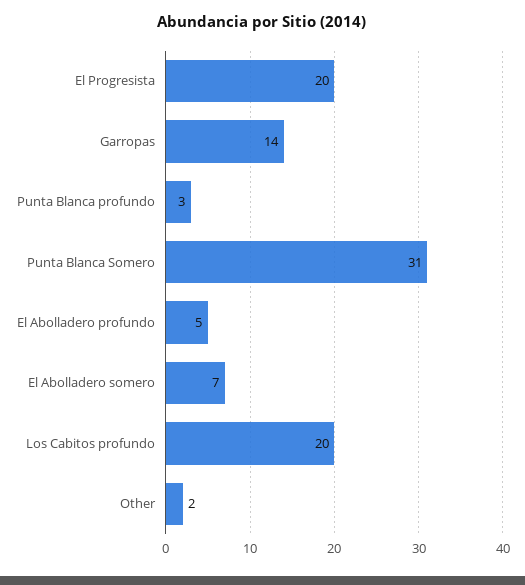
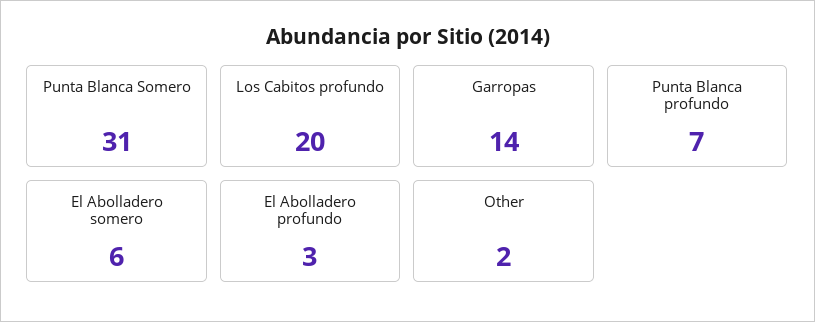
El Progresista: 20 -> none
Punta Blanca profundo: 3 -> 7
El Abolladero profundo: 5 -> 3
El Abolladero somero: 7 -> 6

